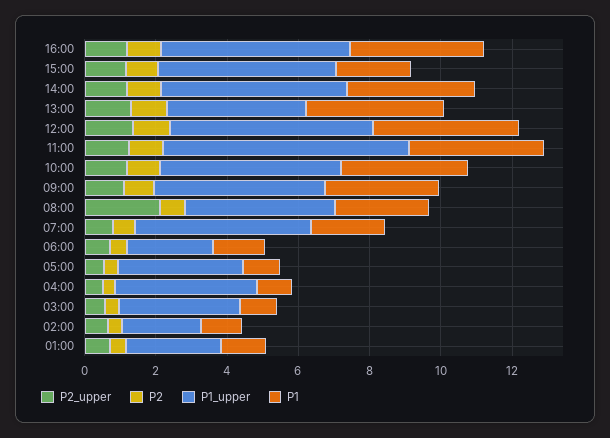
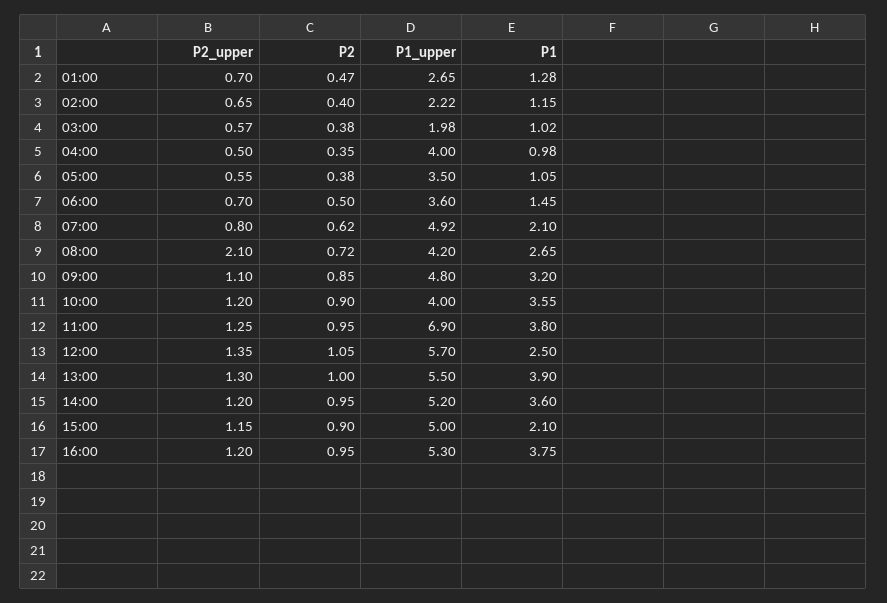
P1_upper, 13:00: 4 -> 5.5
P1, 12:00: 4 -> 2.5
P1_upper, 10:00: 5 -> 4
P1_upper, 06:00: 2.5 -> 3.6
P1_upper, 03:00: 3.5 -> 1.98

